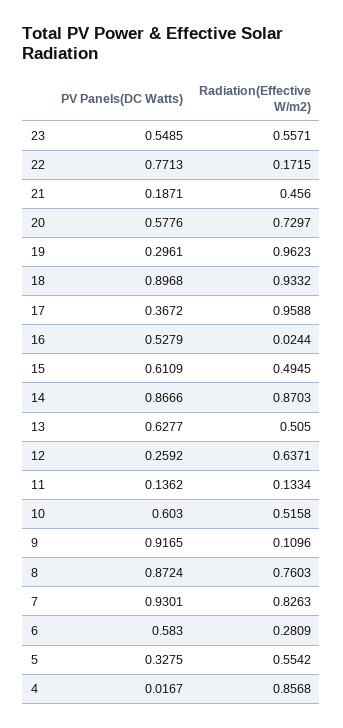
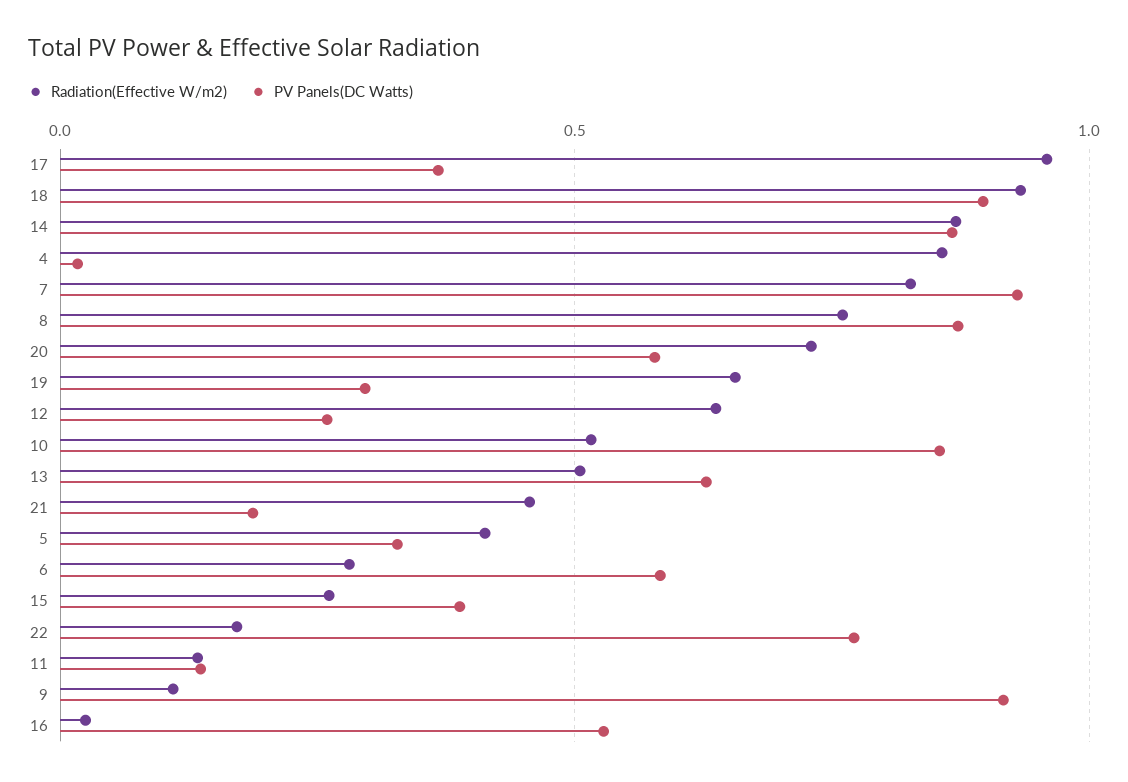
PV Panels(DC Watts), 23: 0.5485 -> none
Radiation(Effective W/m2), 23: 0.5571 -> none
Radiation(Effective W/m2), 19: 0.9623 -> 0.65
PV Panels(DC Watts), 15: 0.6109 -> 0.4
Radiation(Effective W/m2), 15: 0.4945 -> 0.25
PV Panels(DC Watts), 10: 0.603 -> 0.85
Radiation(Effective W/m2), 5: 0.5542 -> 0.4

